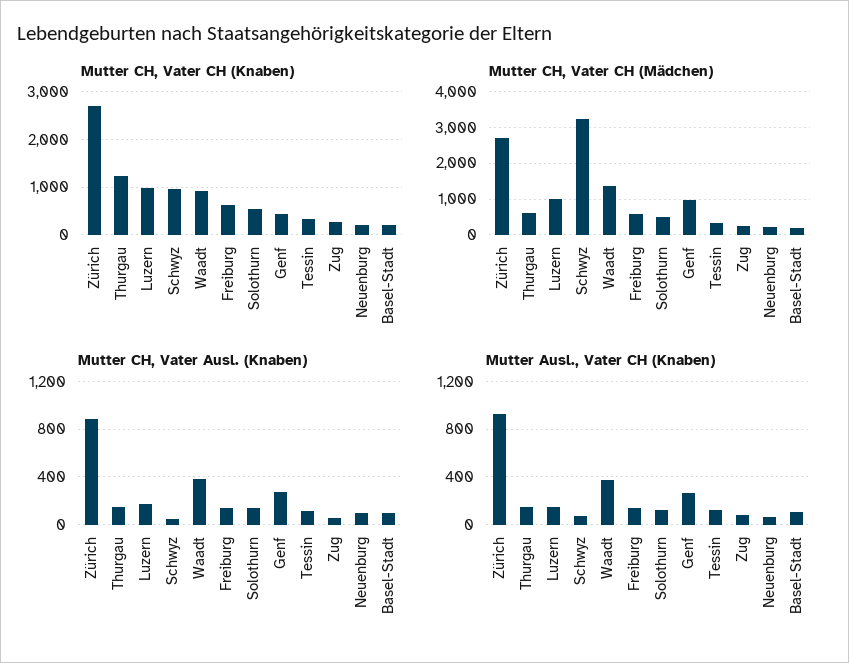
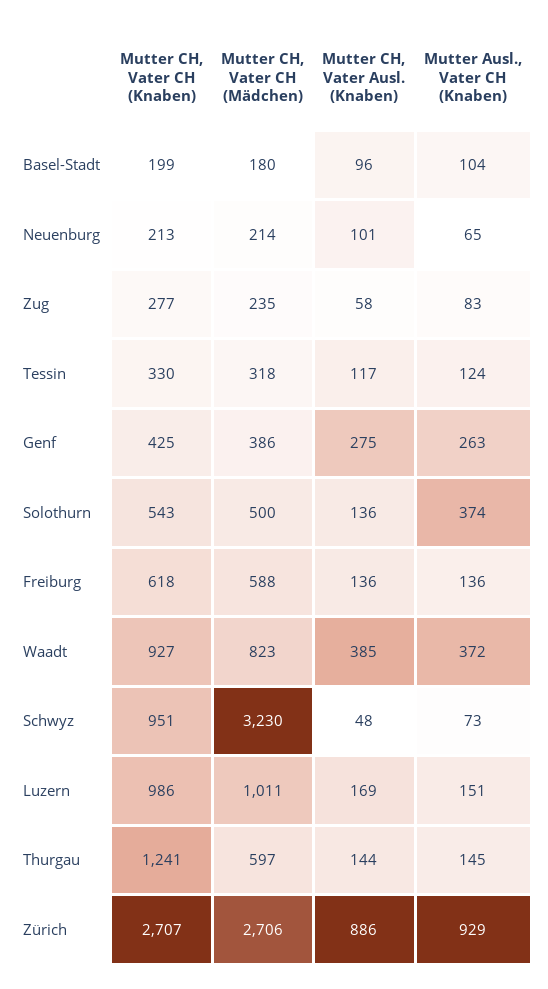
Mutter CH, Vater CH (Mädchen), Waadt: 1400 -> 823
Mutter CH, Vater CH (Mädchen), Genf: 1000 -> 386
Mutter Ausl., Vater CH (Knaben), Solothurn: 100 -> 374

